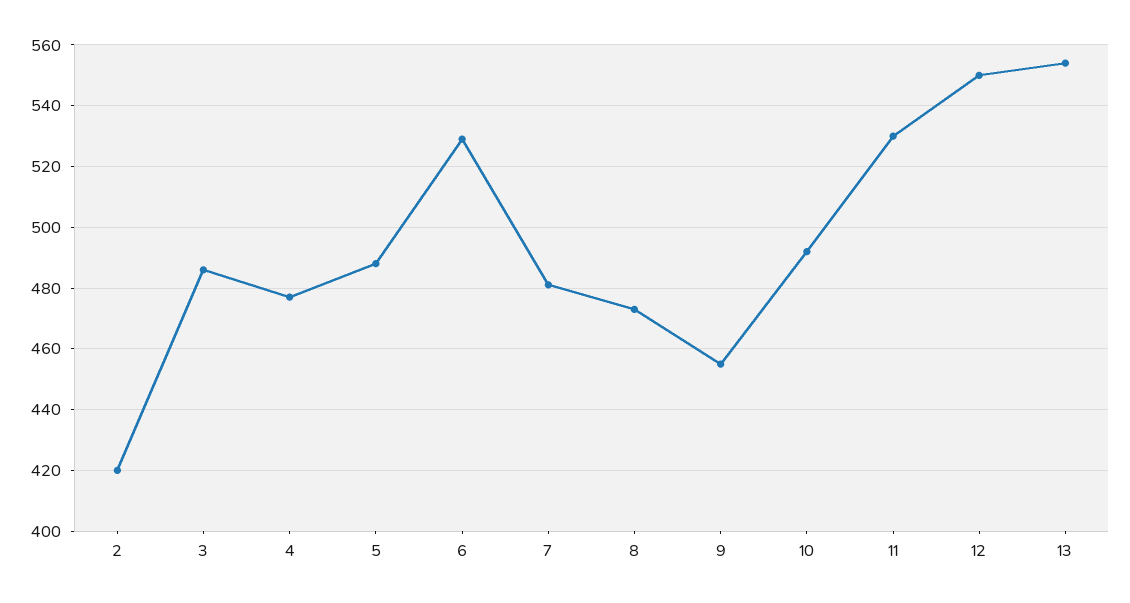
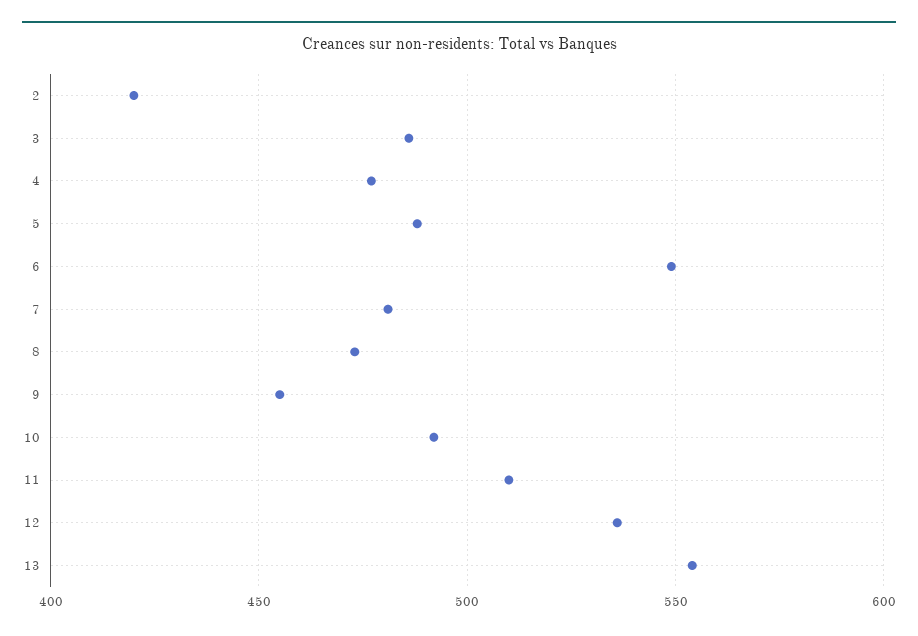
6: 530 -> 550
11: 530 -> 510
12: 550 -> 535

